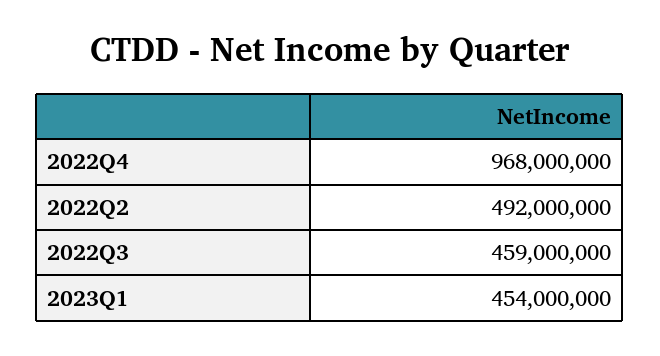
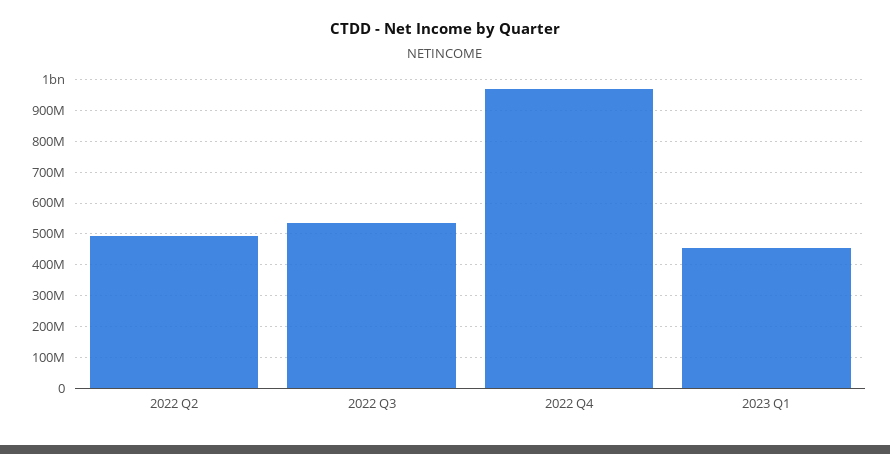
2022Q3: 459000000 -> 540000000

